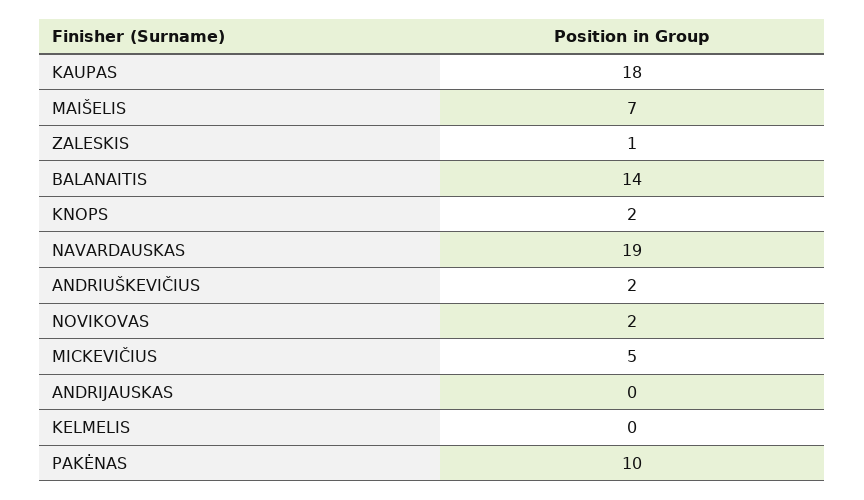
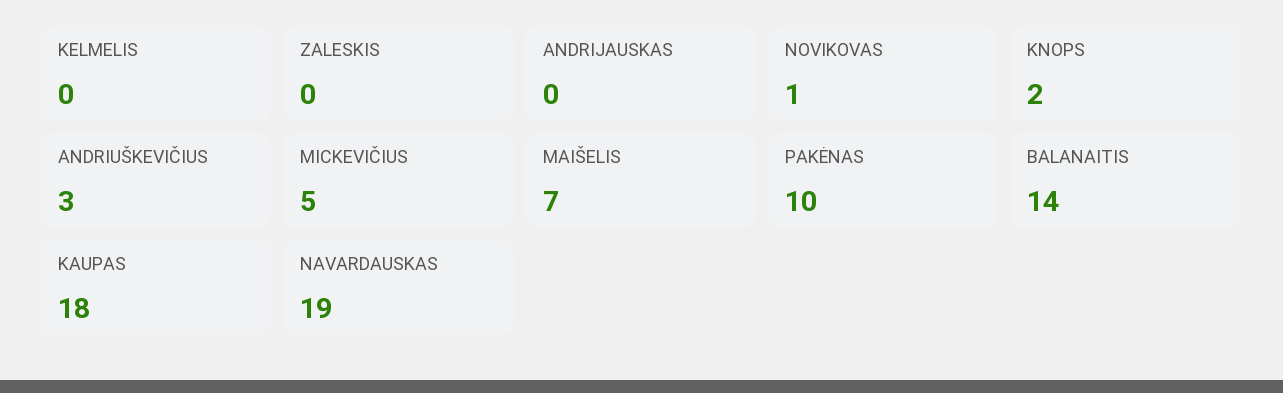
ZALESKIS: 1 -> 0
ANDRIUŠKEVIČIUS: 2 -> 3
NOVIKOVAS: 2 -> 1

